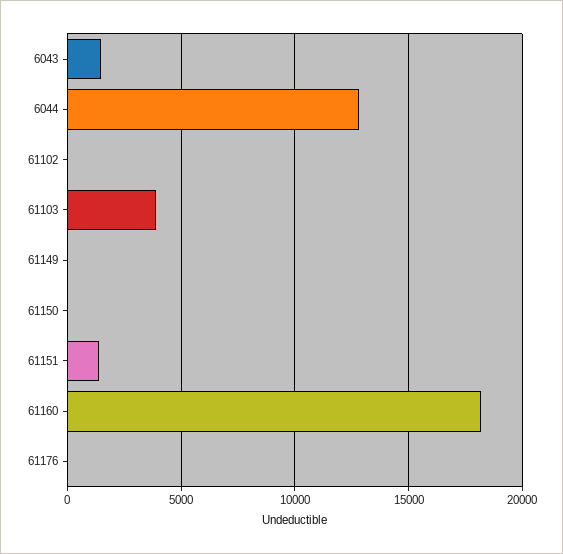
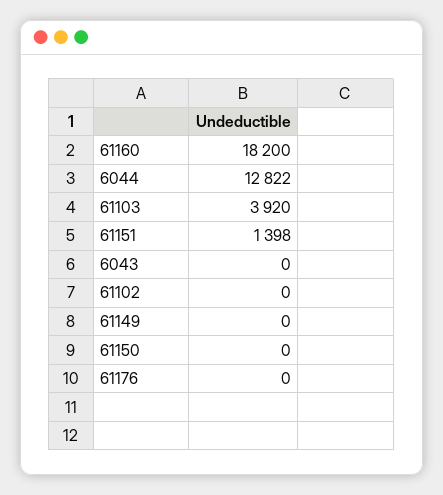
6043: 1500 -> 0

